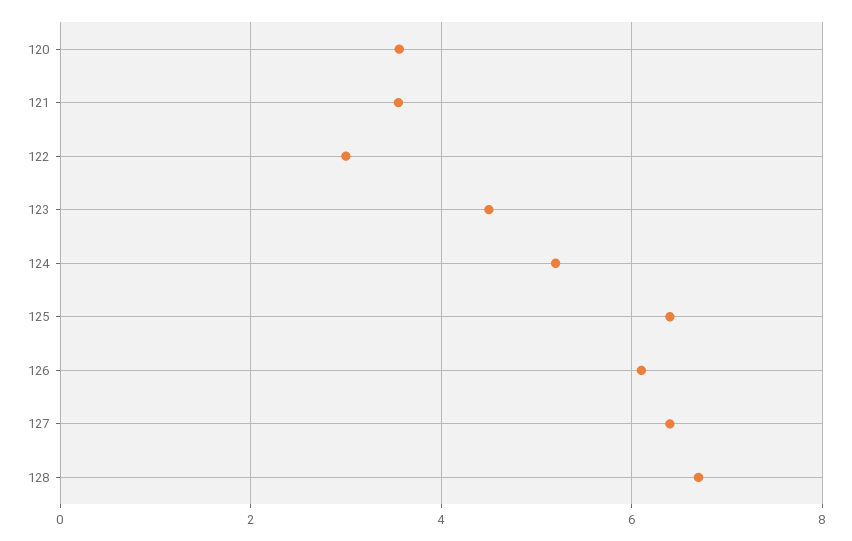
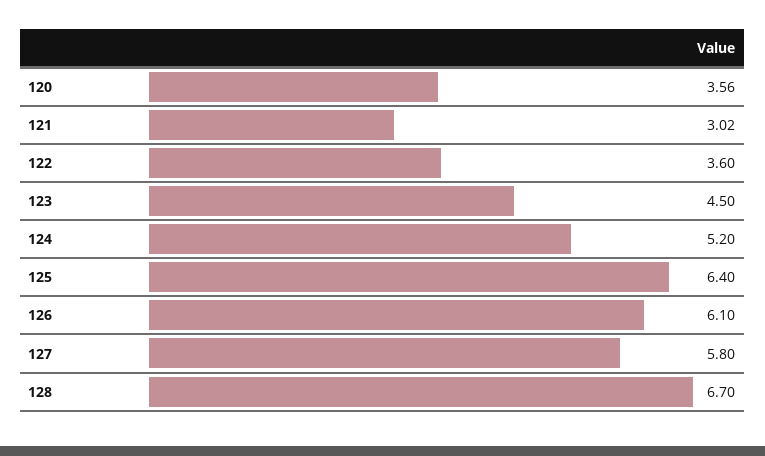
121: 3.6 -> 3.02
122: 3 -> 3.6
127: 6.4 -> 5.8

